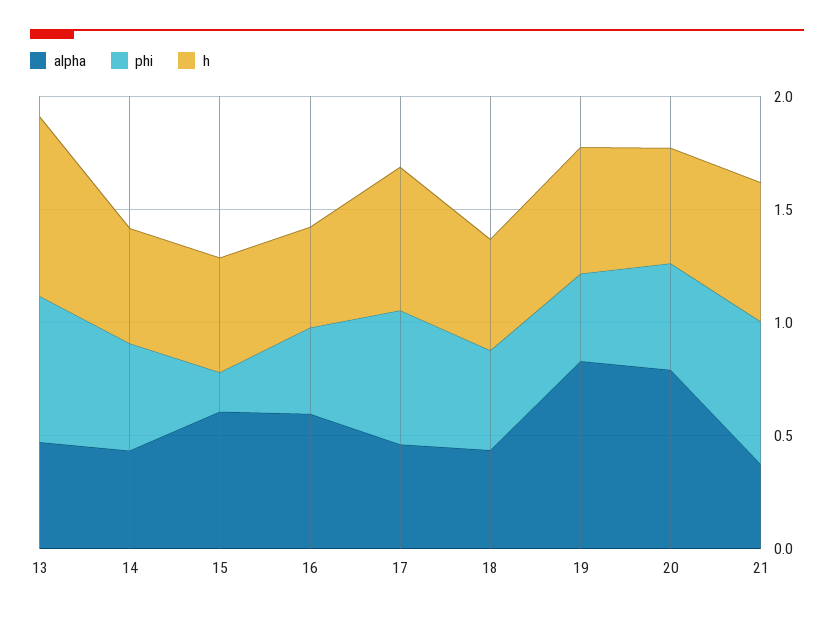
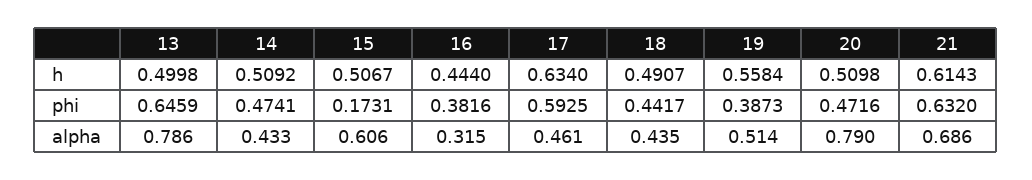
alpha, 13: 0.5 -> 0.786
h, 13: 0.8 -> 0.4998
alpha, 16: 0.6 -> 0.315
alpha, 19: 0.8 -> 0.514
alpha, 21: 0.4 -> 0.686

